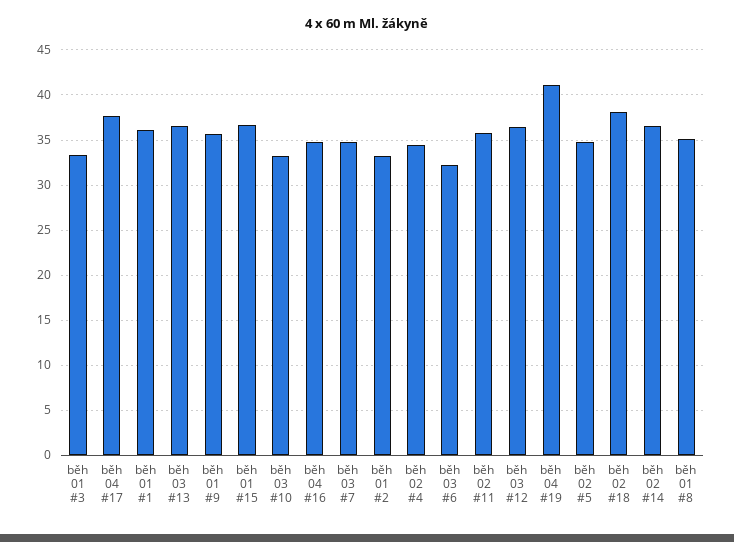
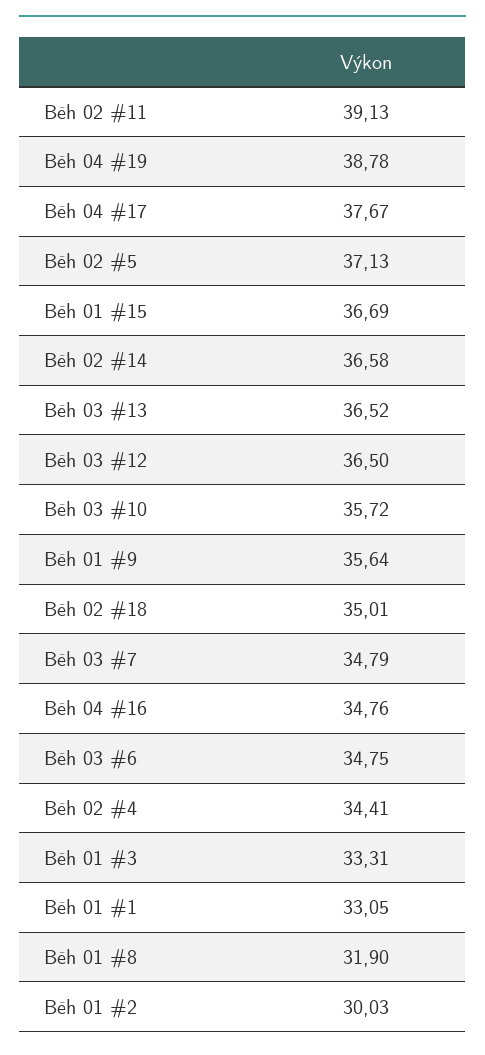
běh 01 #1: 36 -> 33.05
běh 03 #10: 33 -> 35.72
běh 01 #2: 33 -> 30.03
běh 03 #6: 32 -> 34.75
běh 02 #11: 36 -> 39.13
běh 04 #19: 41 -> 38.78
běh 02 #5: 35 -> 37.13
běh 02 #18: 38 -> 35.01
běh 01 #8: 35 -> 31.9

